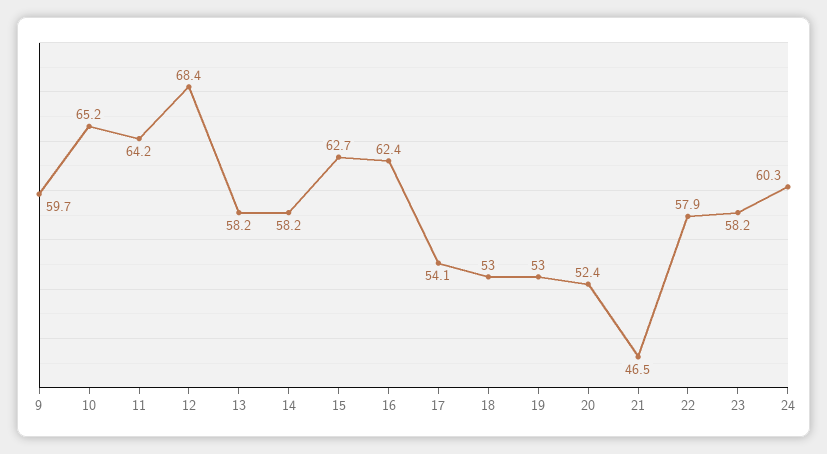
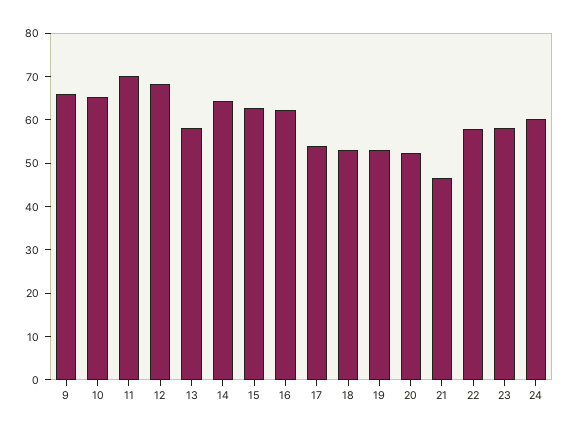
9: 59.7 -> 66
11: 64.2 -> 70
14: 58.2 -> 64

